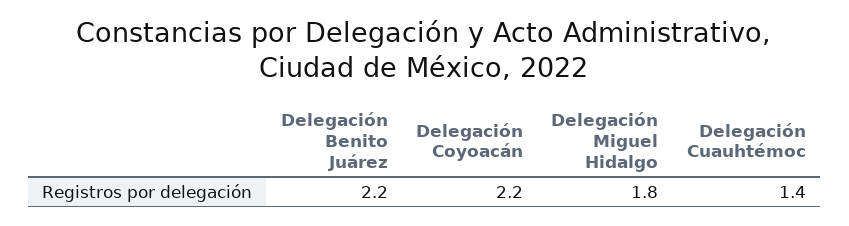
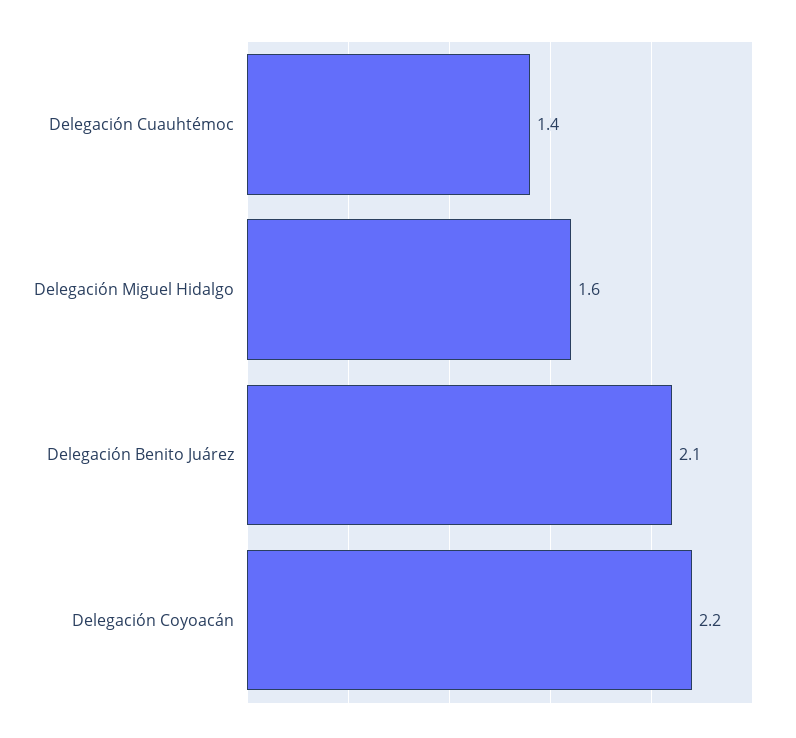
Delegación Benito Juárez: 2.2 -> 2.1
Delegación Miguel Hidalgo: 1.8 -> 1.6

